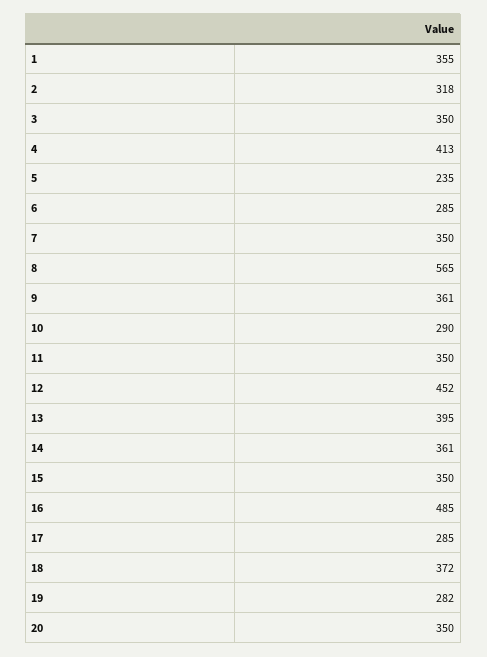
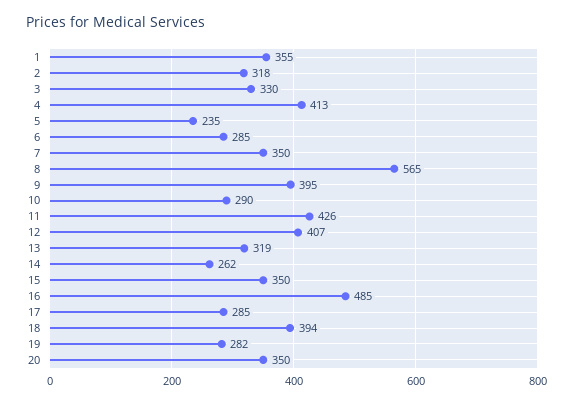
3: 350 -> 330
9: 361 -> 395
11: 350 -> 426
12: 452 -> 407
13: 395 -> 319
14: 361 -> 262
18: 372 -> 394

